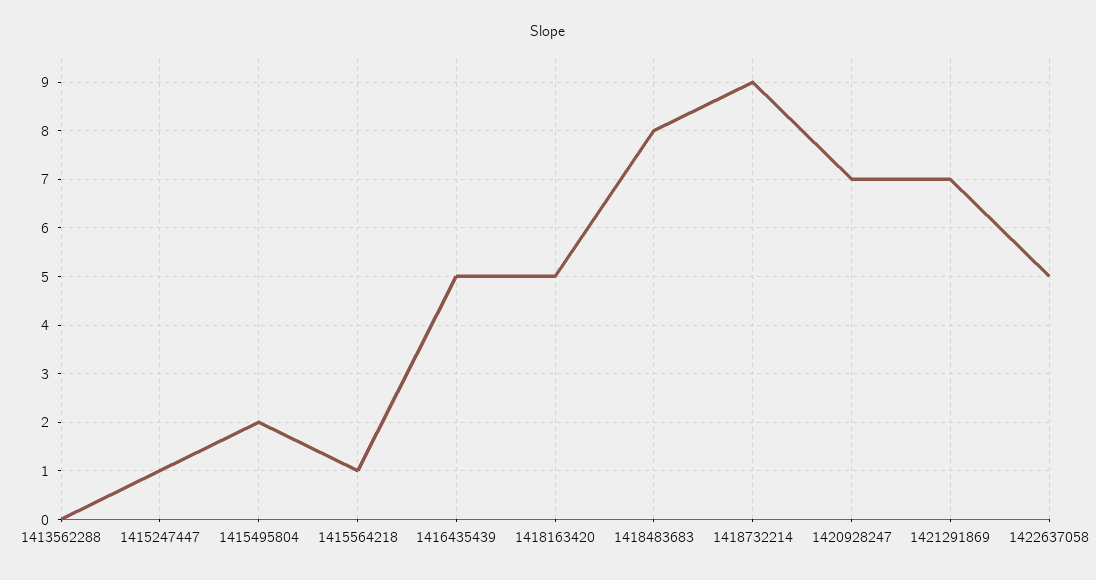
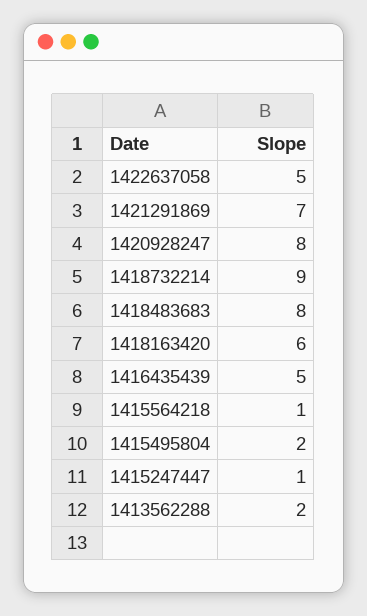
1413562288: 0 -> 2
1418163420: 5 -> 6
1420928247: 7 -> 8

